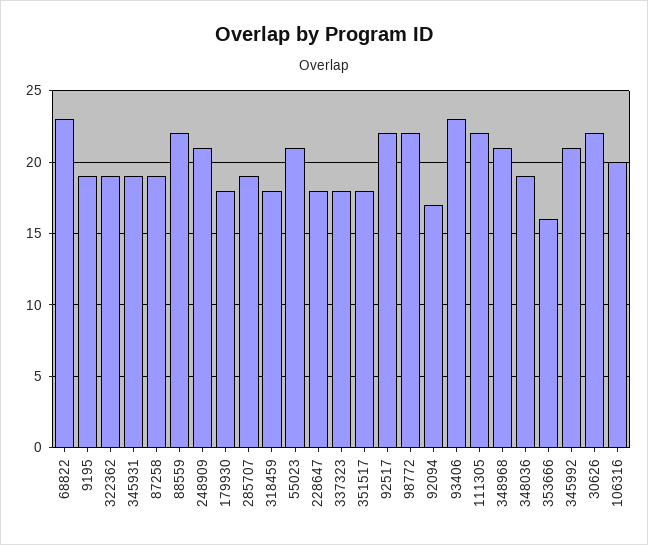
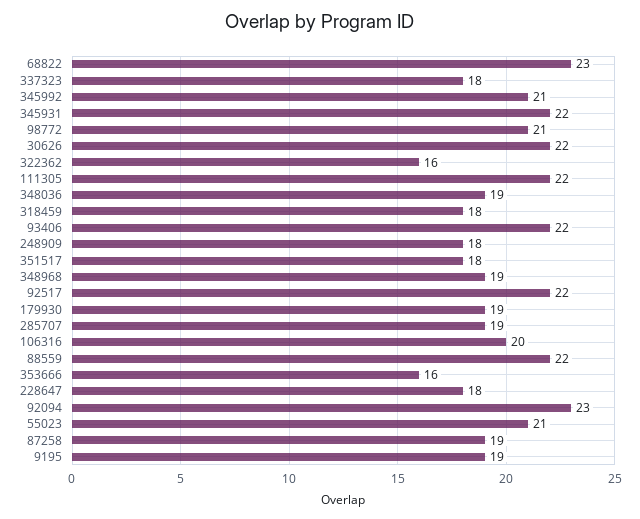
322362: 19 -> 16
345931: 19 -> 22
248909: 21 -> 18
179930: 18 -> 19
98772: 22 -> 21
92094: 17 -> 23
93406: 23 -> 22
348968: 21 -> 19

